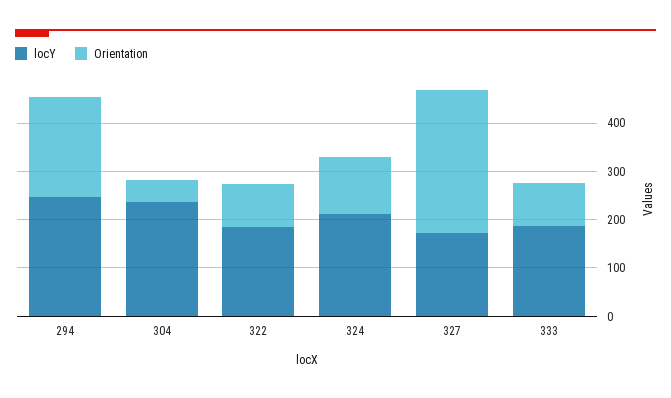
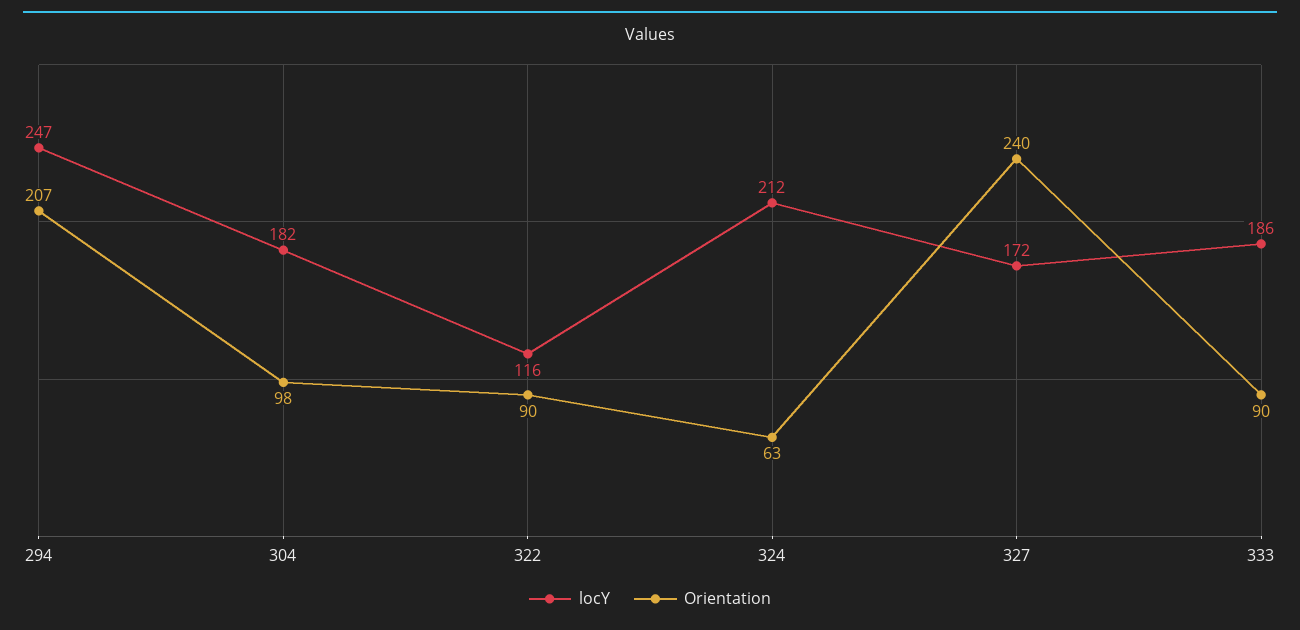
locY, 304: 240 -> 182
Orientation, 304: 40 -> 98
locY, 322: 180 -> 116
Orientation, 324: 120 -> 63
Orientation, 327: 300 -> 240

